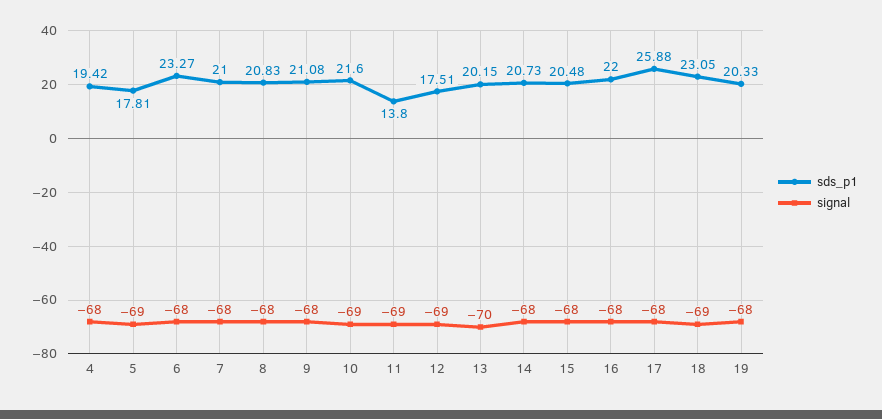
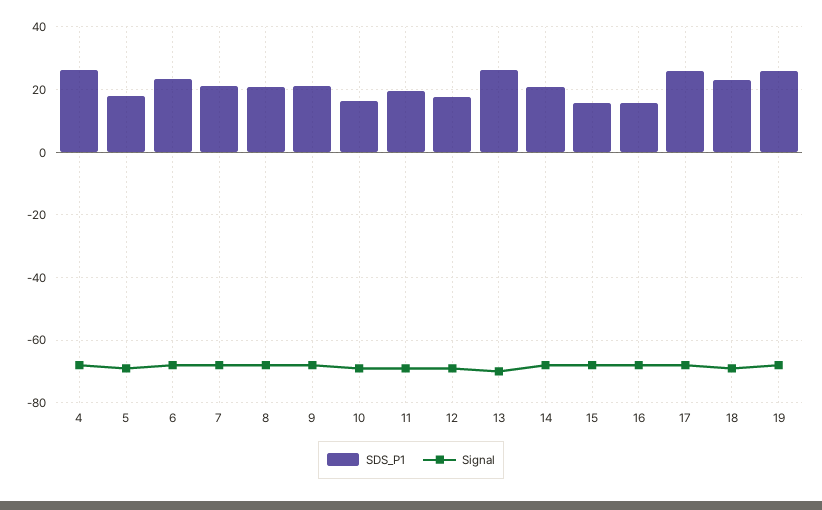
sds_p1, 4: 19.42 -> 26
sds_p1, 10: 21.6 -> 16
sds_p1, 11: 13.8 -> 20
sds_p1, 13: 20.15 -> 26
sds_p1, 15: 20.48 -> 16
sds_p1, 16: 22 -> 16
sds_p1, 19: 20.33 -> 26

